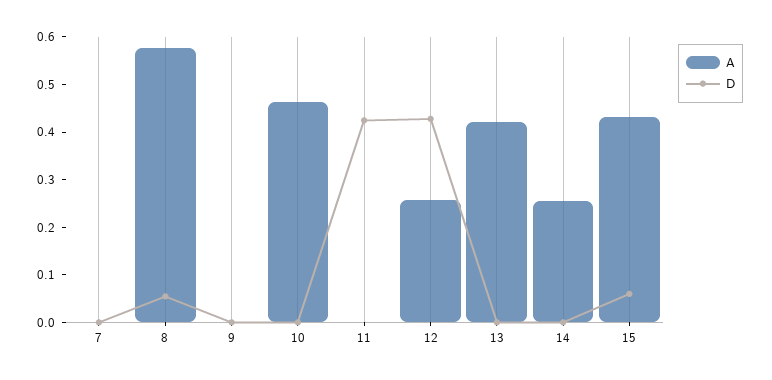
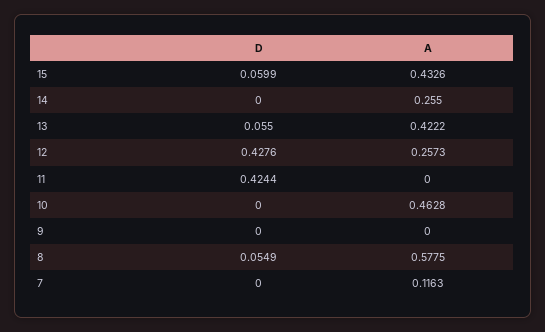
A, 7: 0 -> 0.1163
D, 13: 0 -> 0.055

